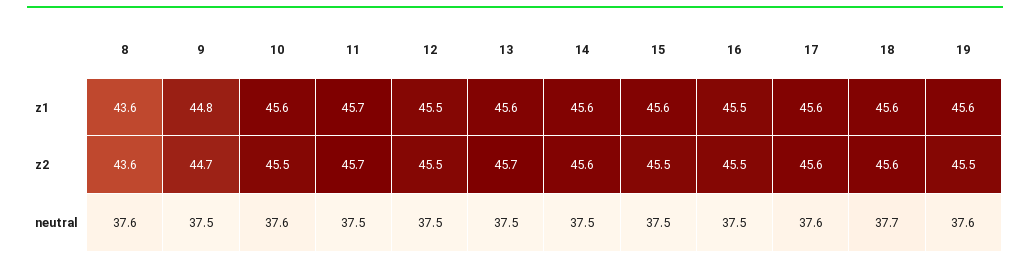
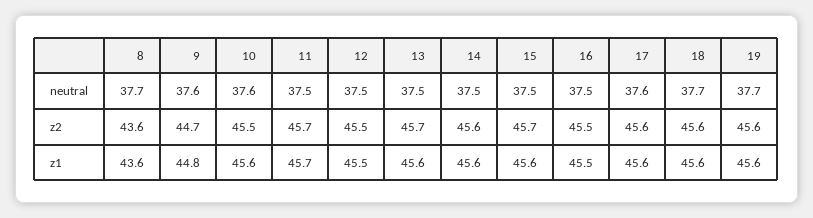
15, z2: 45.5 -> 45.7
19, z2: 45.5 -> 45.6
8, neutral: 37.6 -> 37.7
9, neutral: 37.5 -> 37.6
19, neutral: 37.6 -> 37.7

